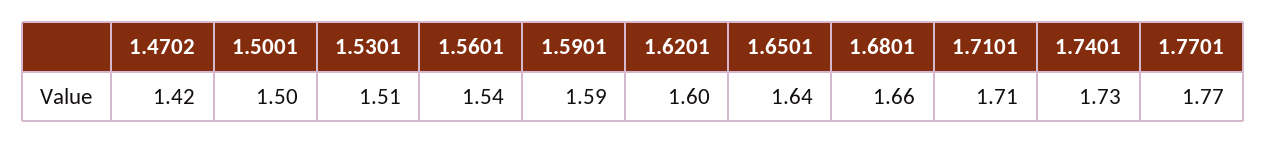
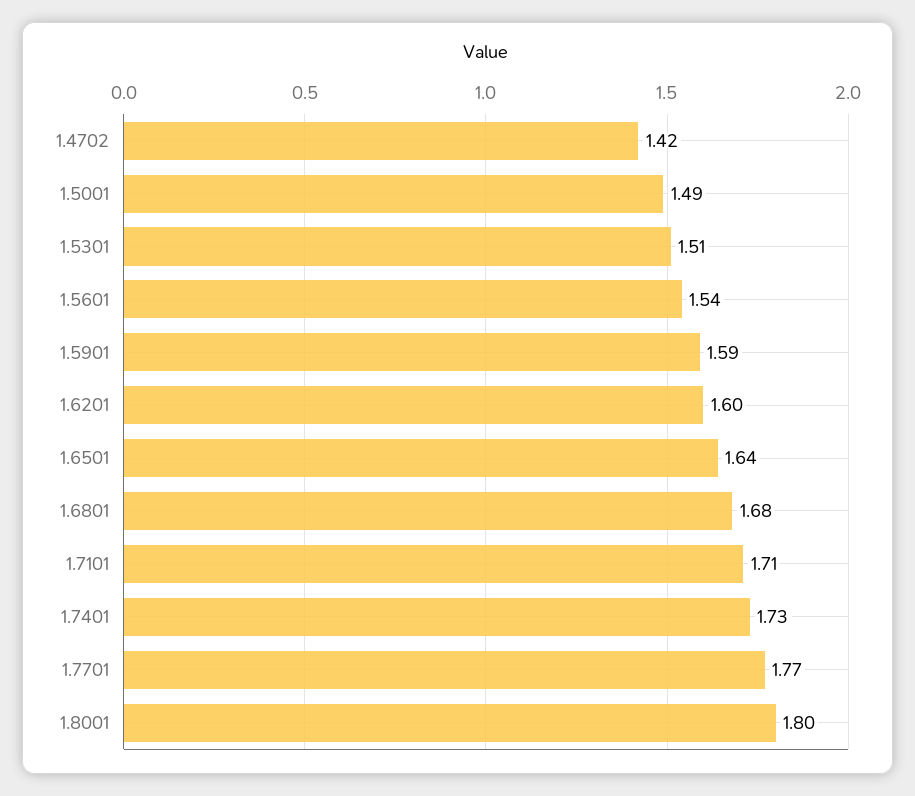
1.5001: 1.5 -> 1.49
1.6801: 1.66 -> 1.68
1.8001: none -> 1.8

